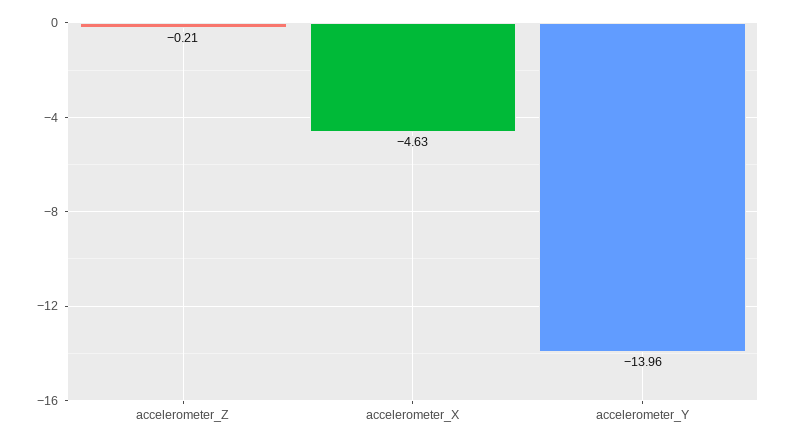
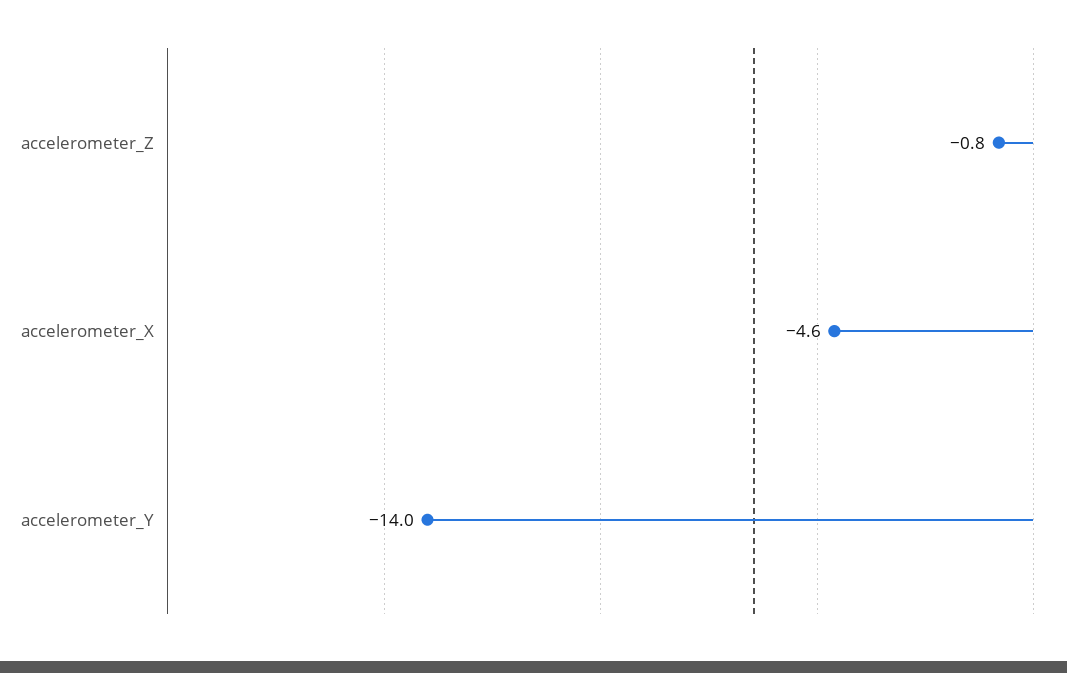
accelerometer_Z: -0.21 -> -0.8

